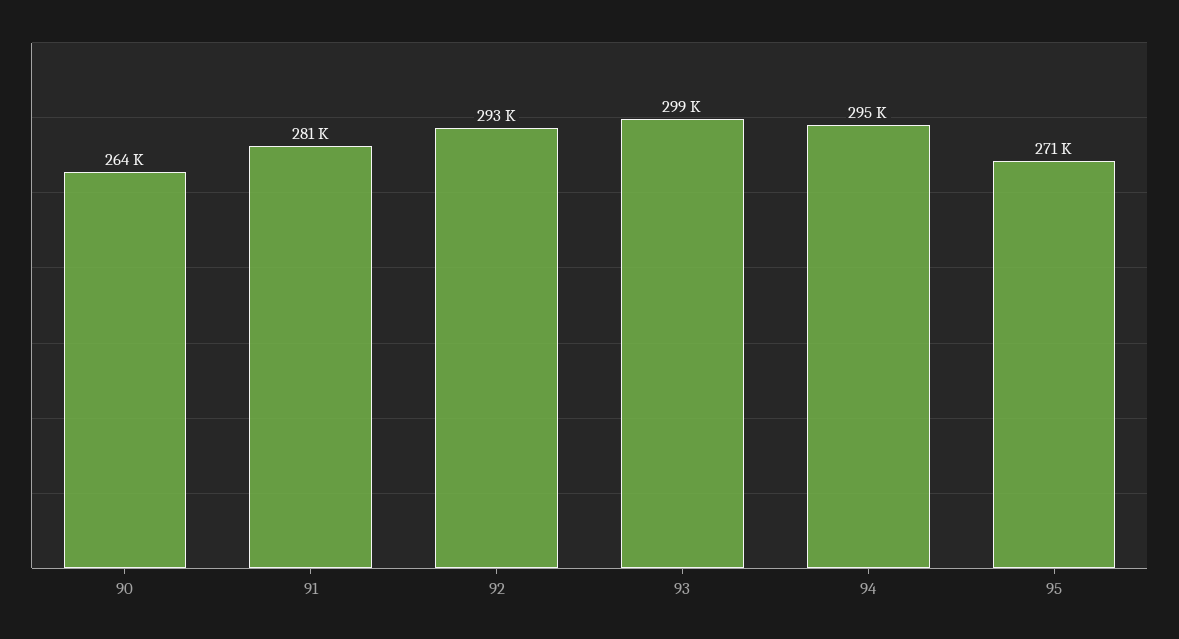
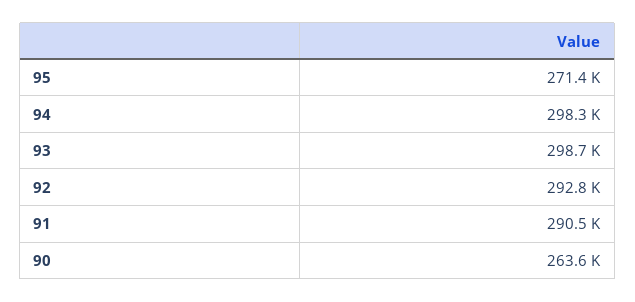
91: 281000 -> 290500
94: 295000 -> 298300

